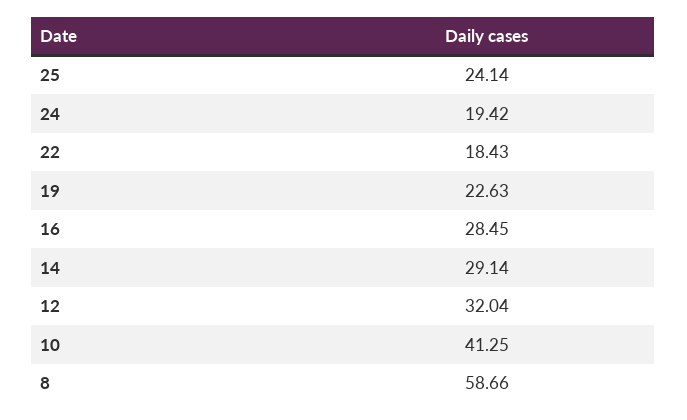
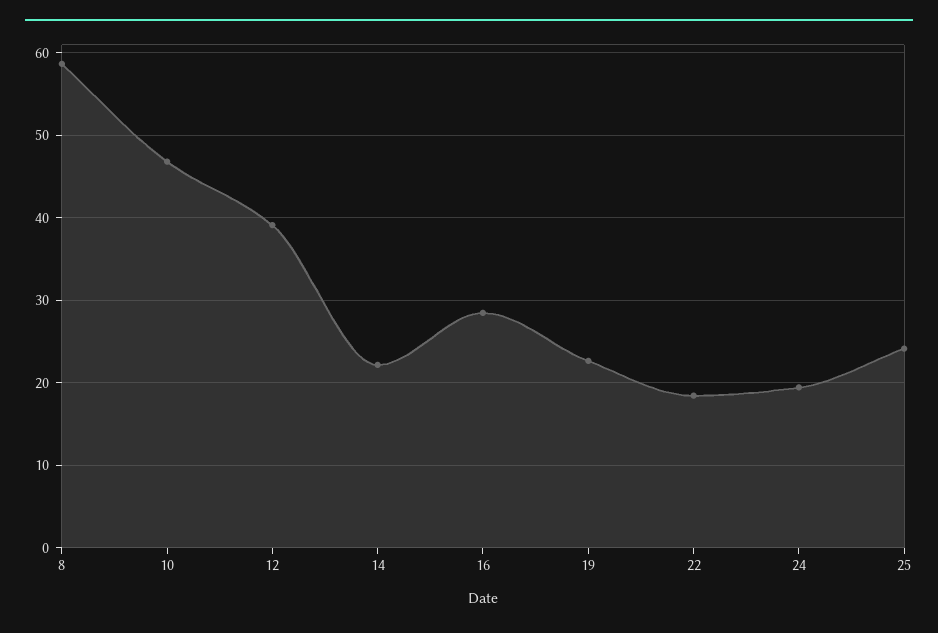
14: 29.14 -> 22
12: 32.04 -> 39
10: 41.25 -> 47

